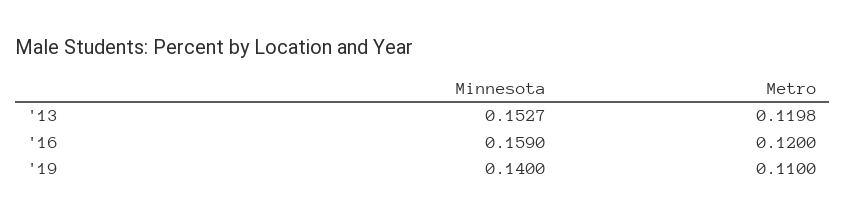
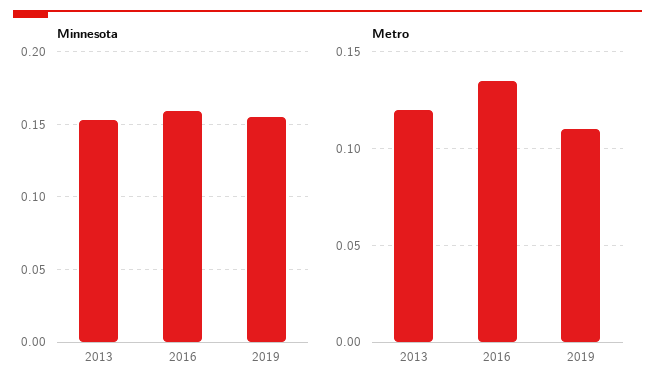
Metro, '16: 0.12 -> 0.135
Minnesota, '19: 0.14 -> 0.155

